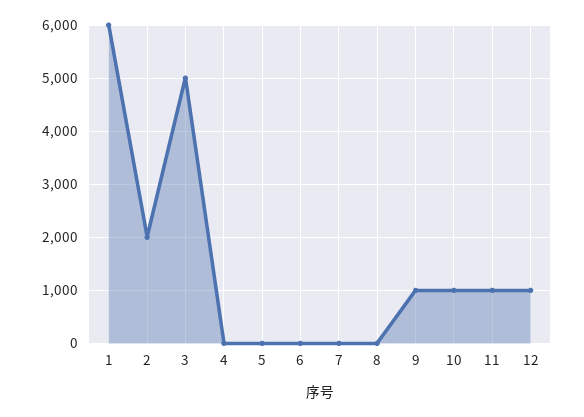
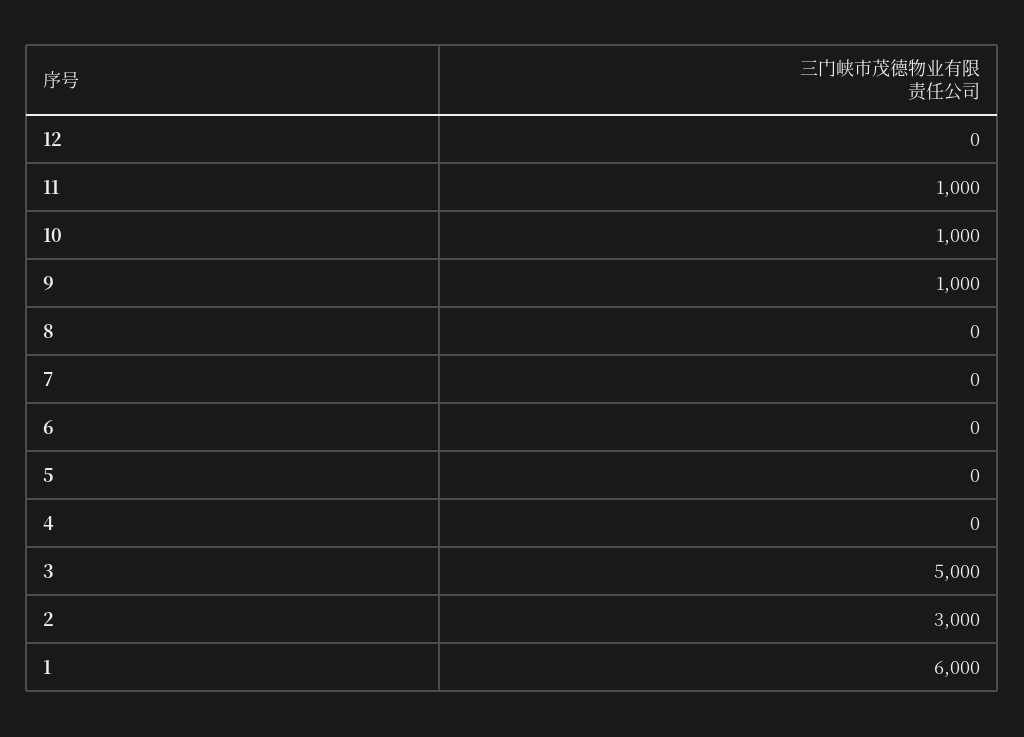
2: 2000 -> 3000
12: 1000 -> 0

